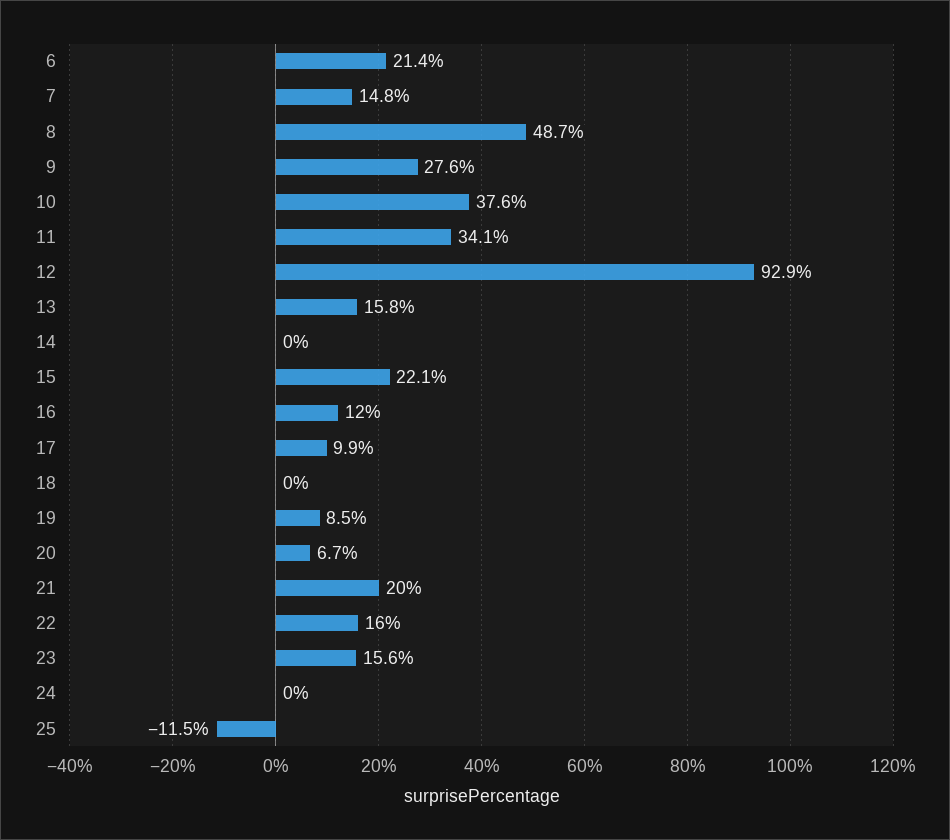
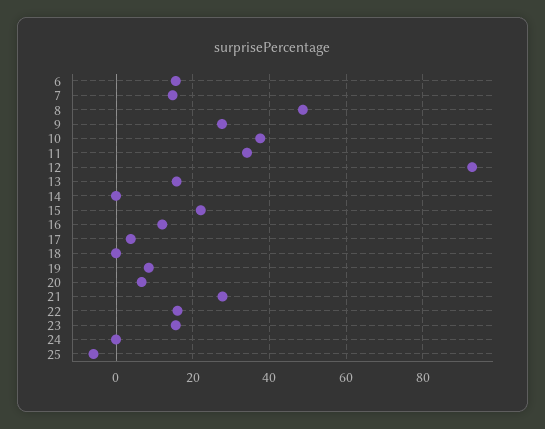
6: 21.4 -> 16
17: 9.9 -> 4
21: 20 -> 28
25: -11.5 -> -6

